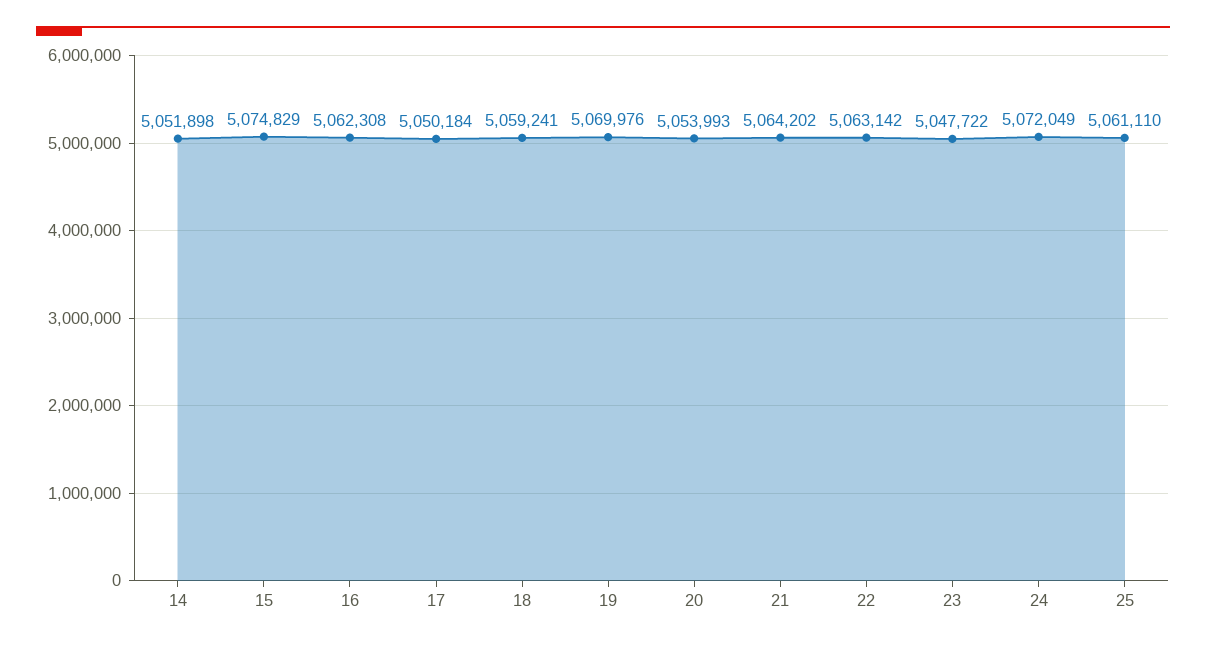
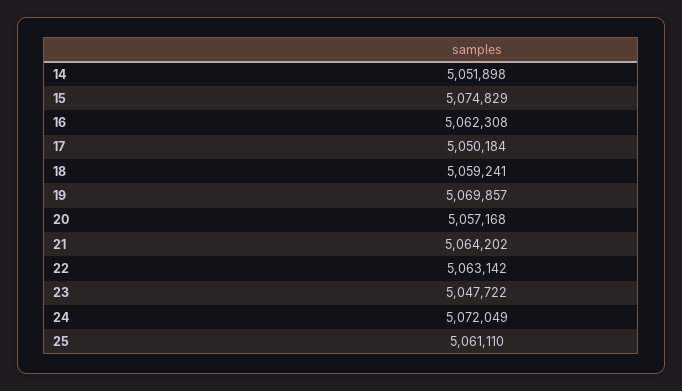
19: 5069976 -> 5069857
20: 5053993 -> 5057168

